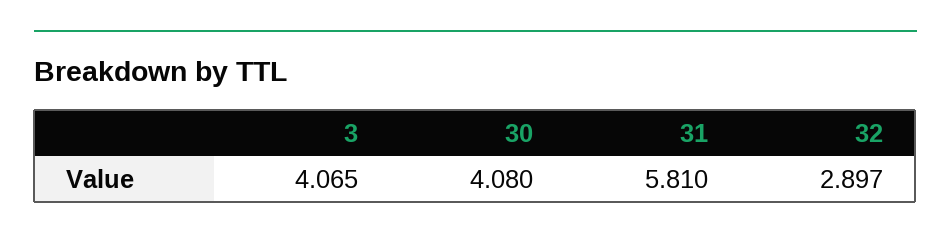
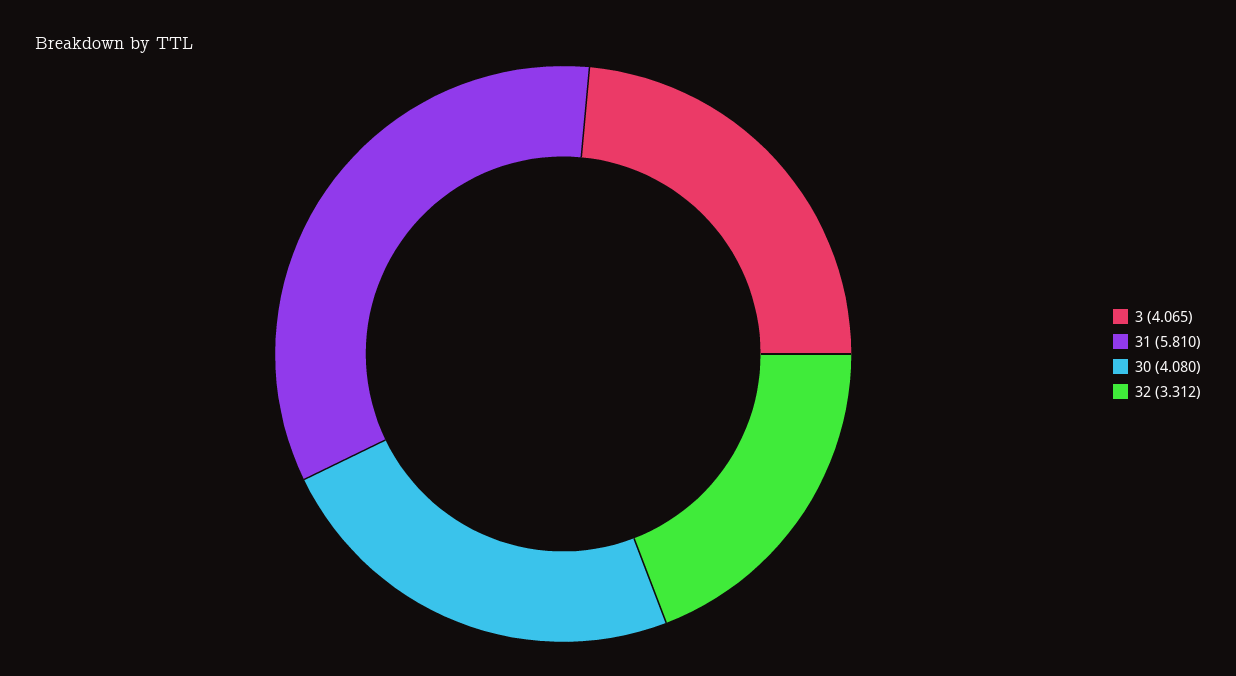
32: 2.897 -> 3.312

